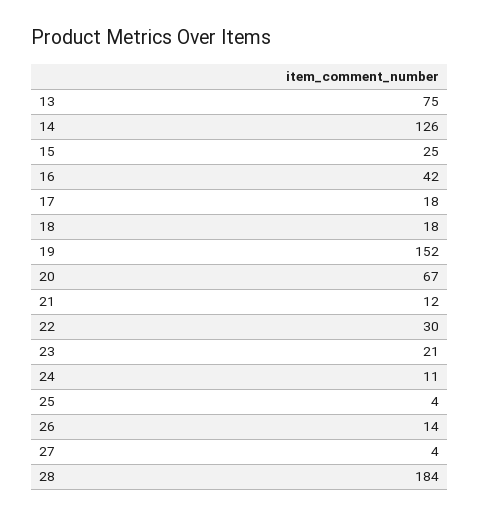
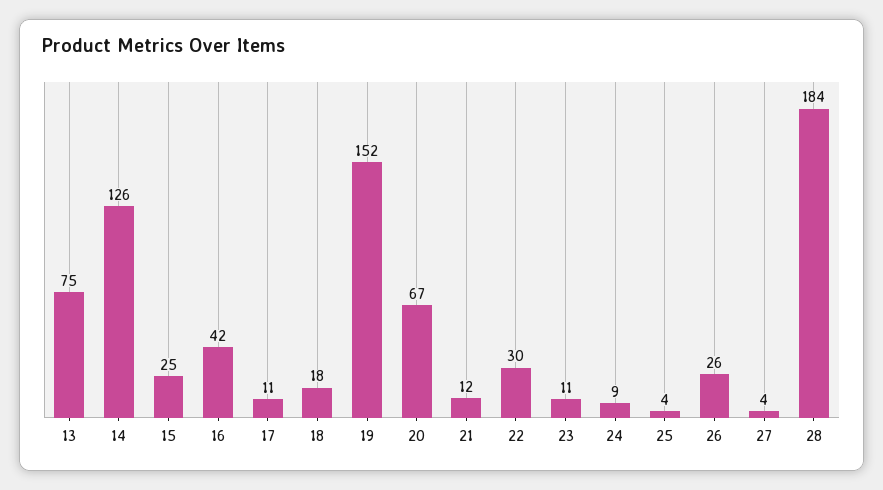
17: 18 -> 11
23: 21 -> 11
24: 11 -> 9
26: 14 -> 26

